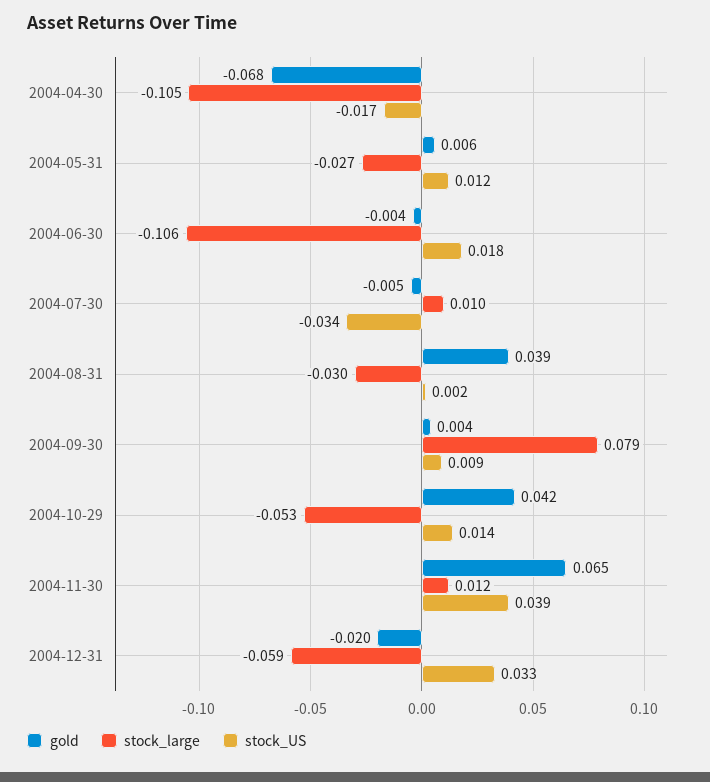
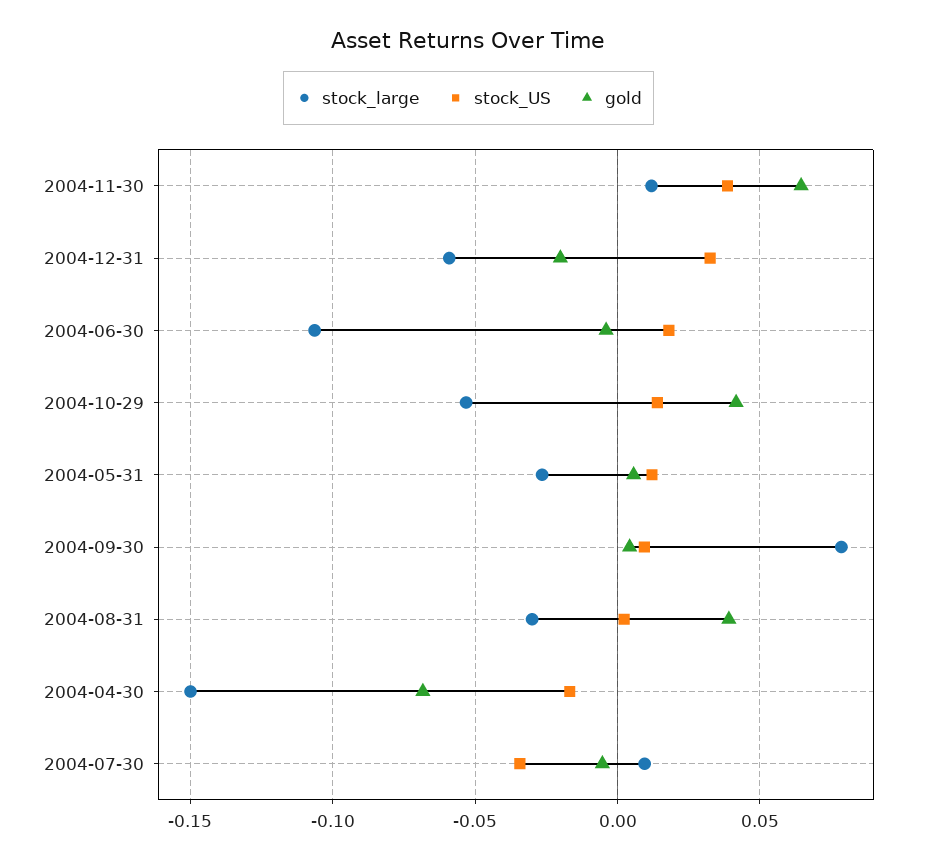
stock_large, 2004-04-30: -0.105 -> -0.15

